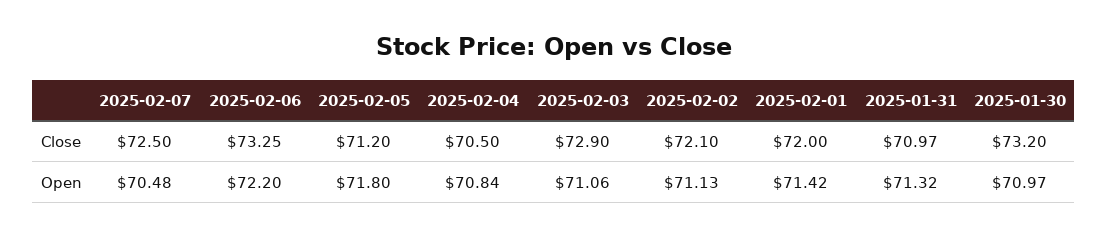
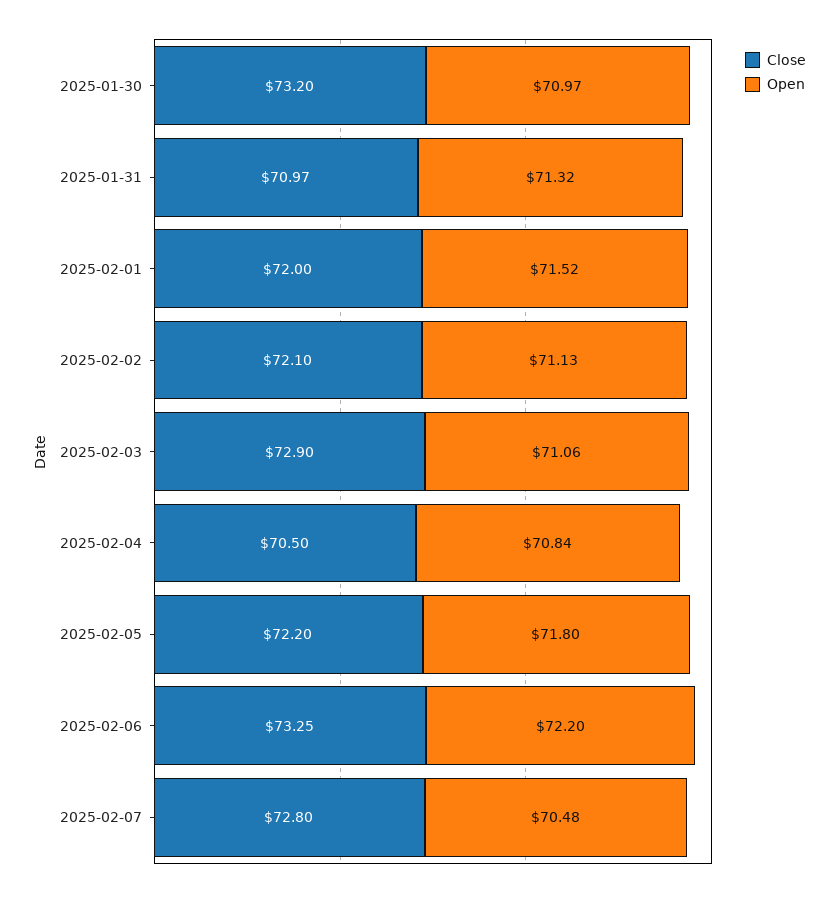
Close, 2025-02-07: 72.5 -> 72.8
Close, 2025-02-05: 71.2 -> 72.2
Open, 2025-02-01: 71.42 -> 71.52

